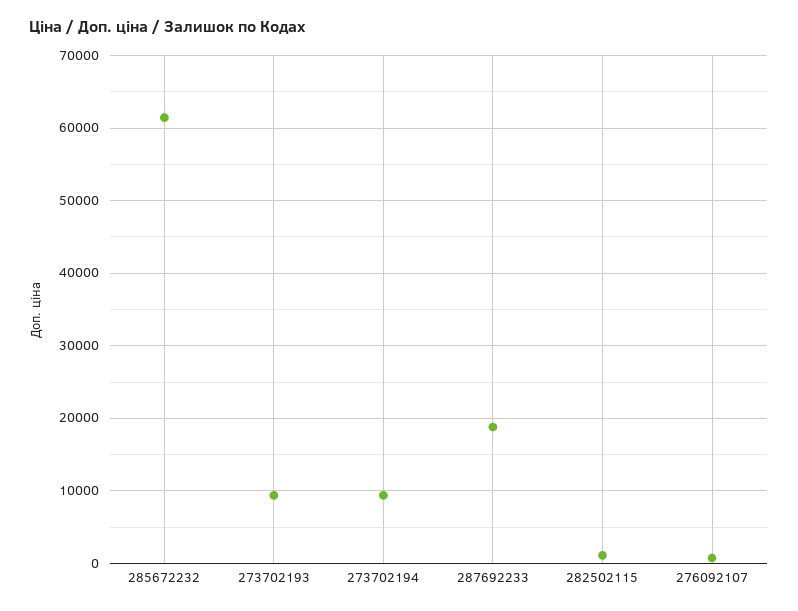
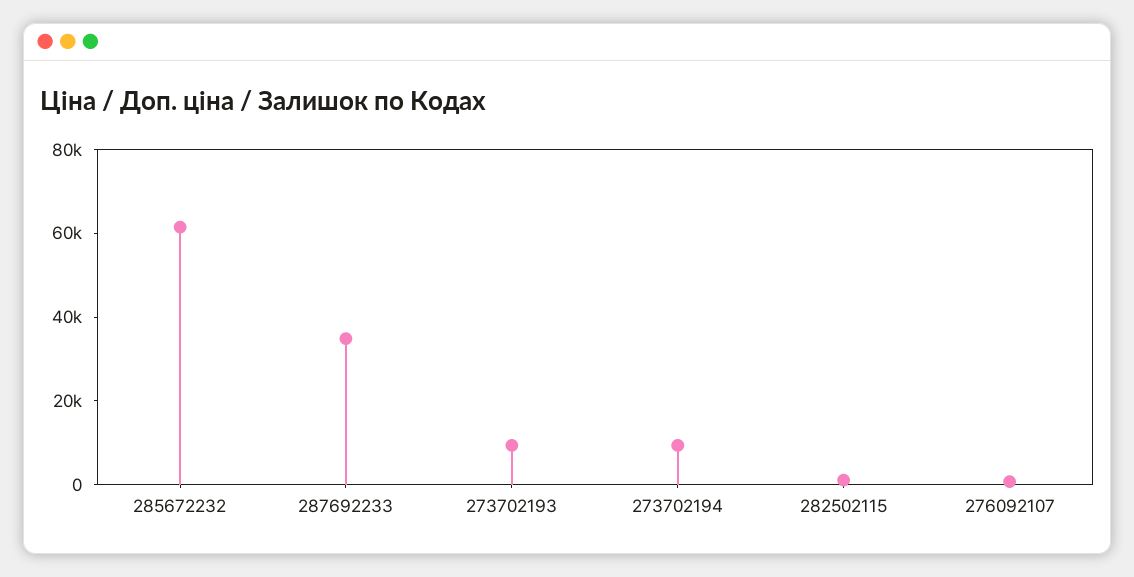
287692233: 19000 -> 35000

